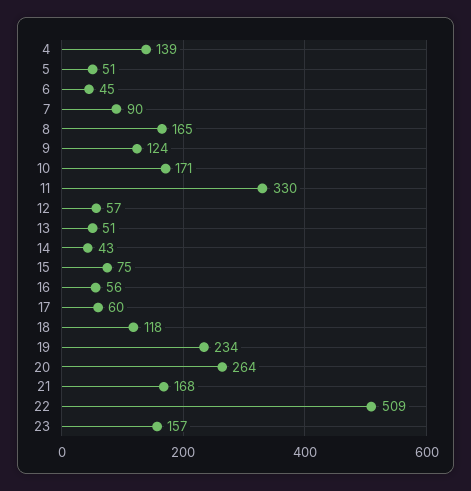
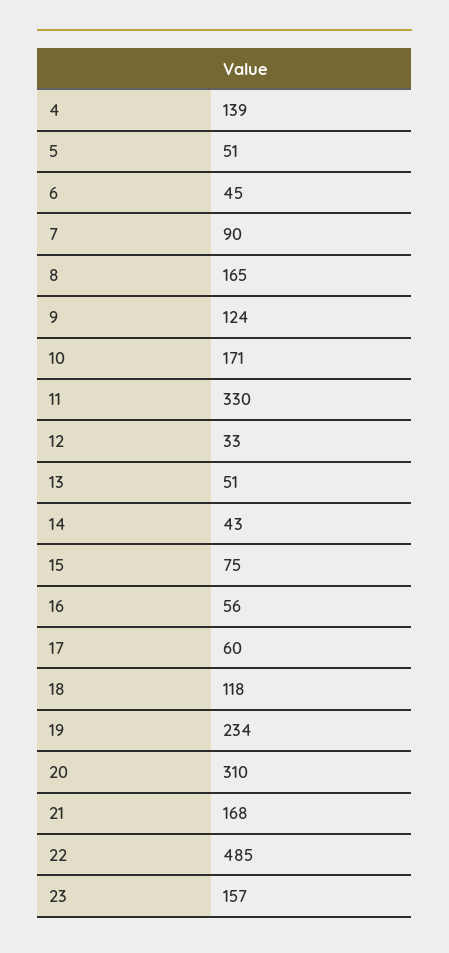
12: 57 -> 33
20: 264 -> 310
22: 509 -> 485

